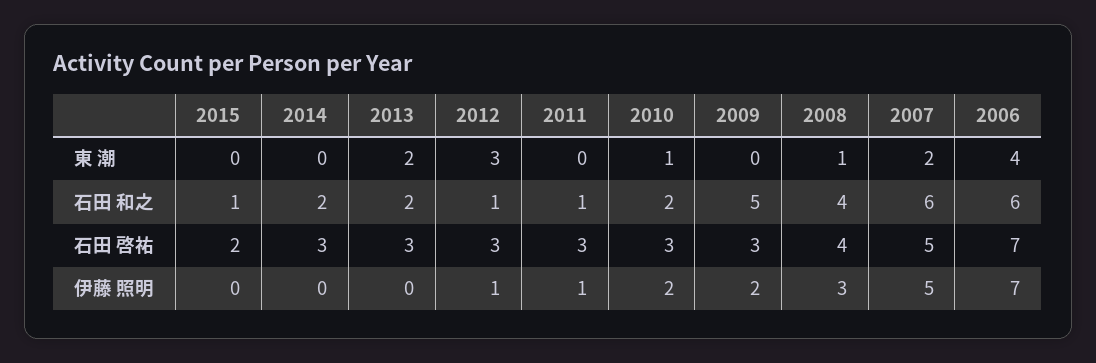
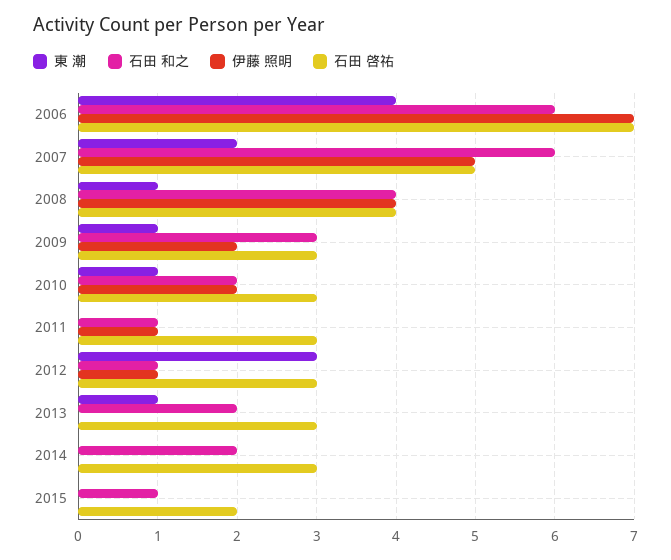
東 潮, 2013: 2 -> 1
東 潮, 2009: 0 -> 1
石田 和之, 2009: 5 -> 3
伊藤 照明, 2008: 3 -> 4

